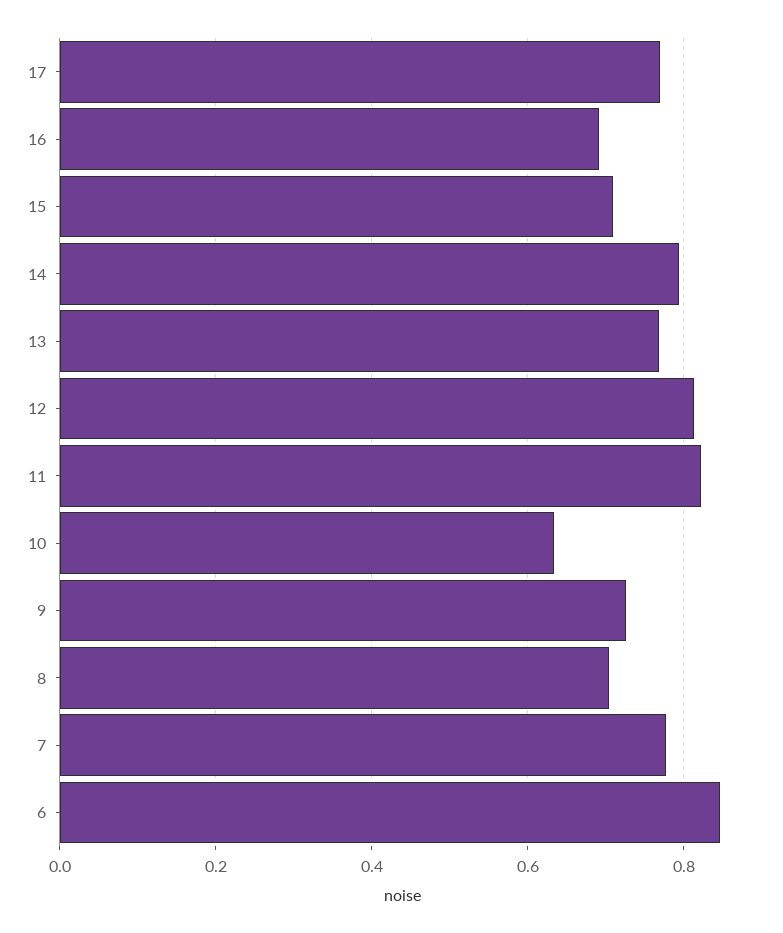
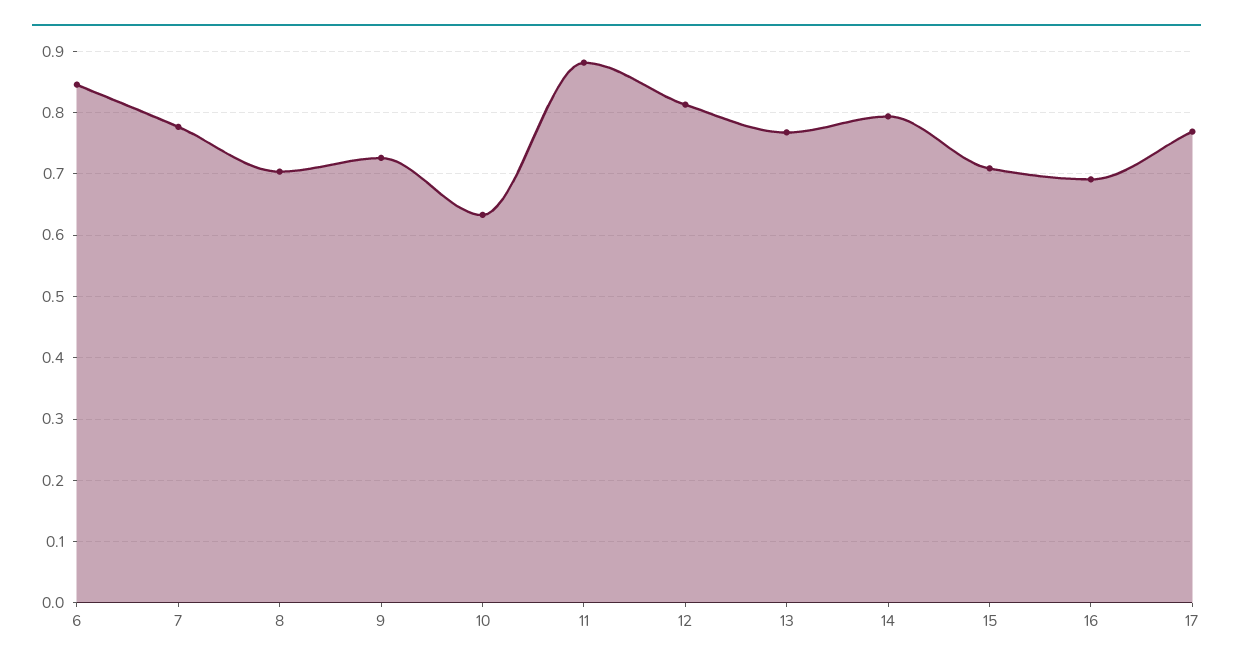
11: 0.82 -> 0.88

